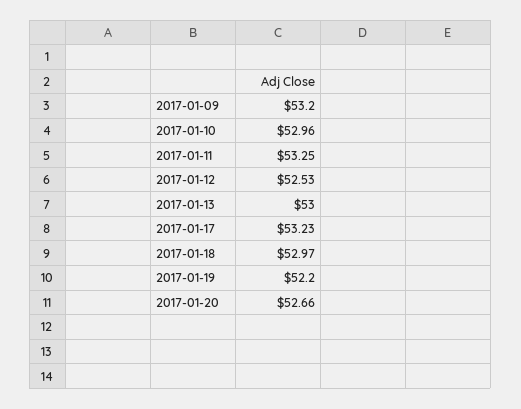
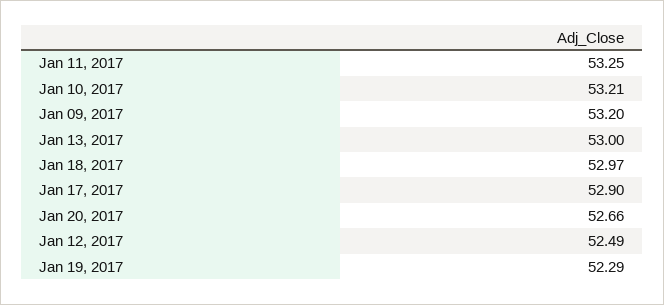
2017-01-10: 52.96 -> 53.21
2017-01-12: 52.53 -> 52.49
2017-01-17: 53.23 -> 52.9
2017-01-19: 52.2 -> 52.29

